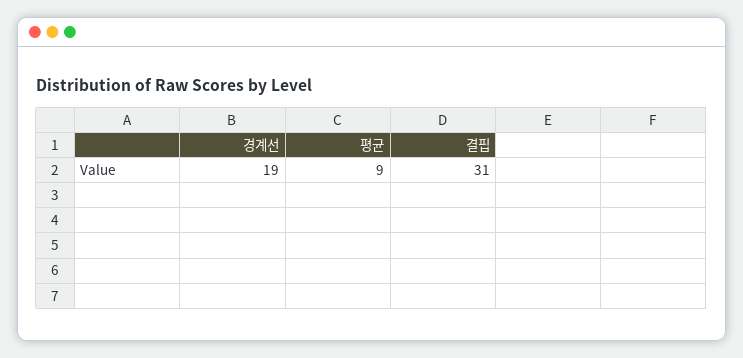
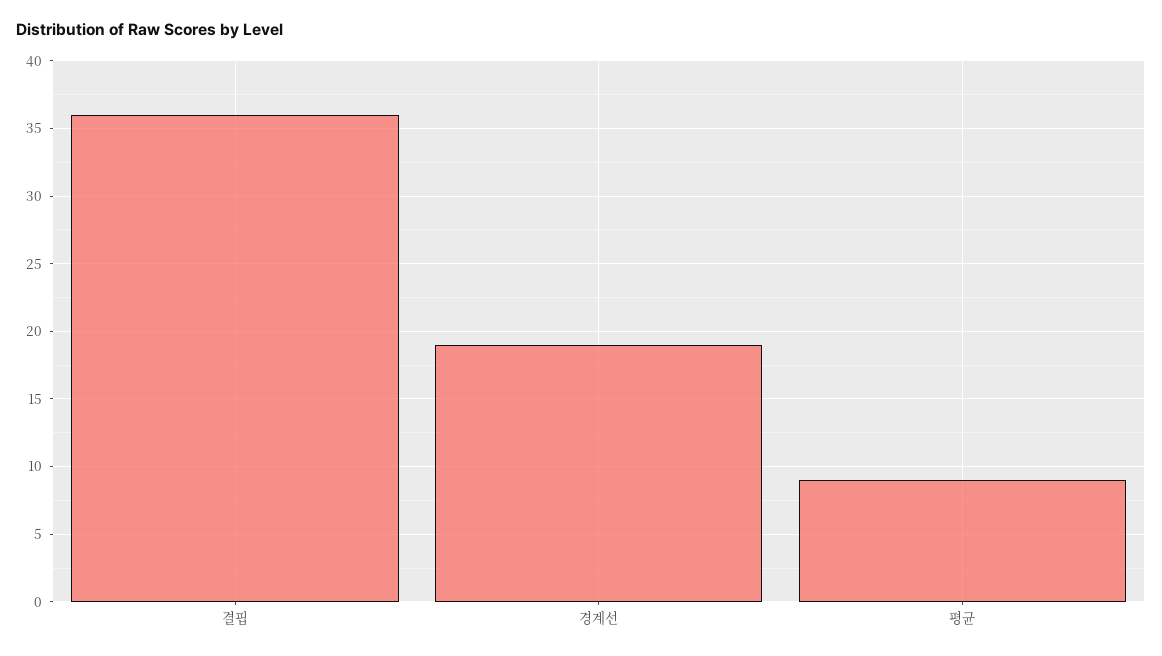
결핍: 31 -> 36

